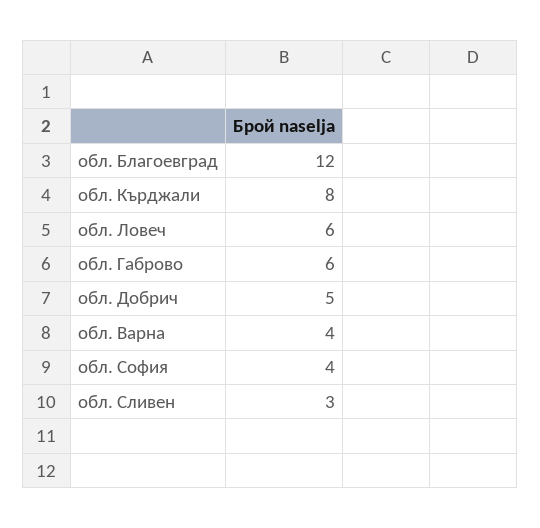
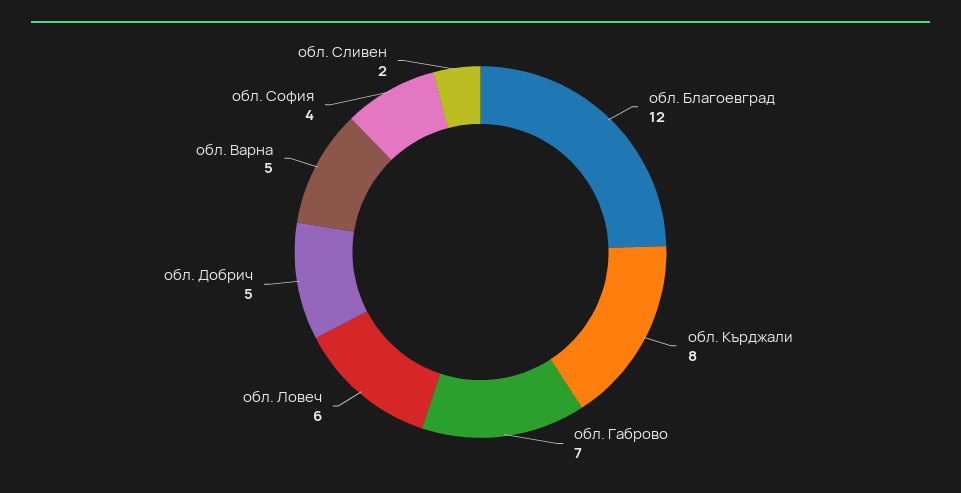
обл. Габрово: 6 -> 7
обл. Варна: 4 -> 5
обл. Сливен: 3 -> 2

